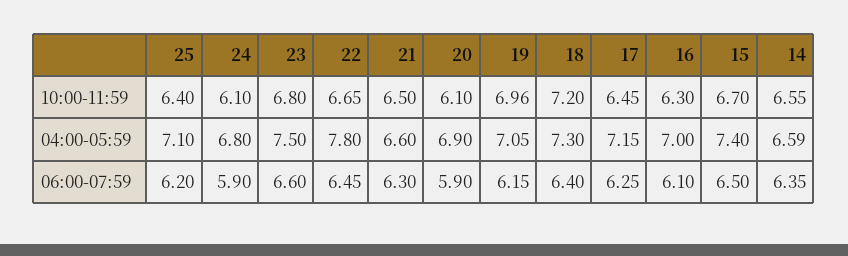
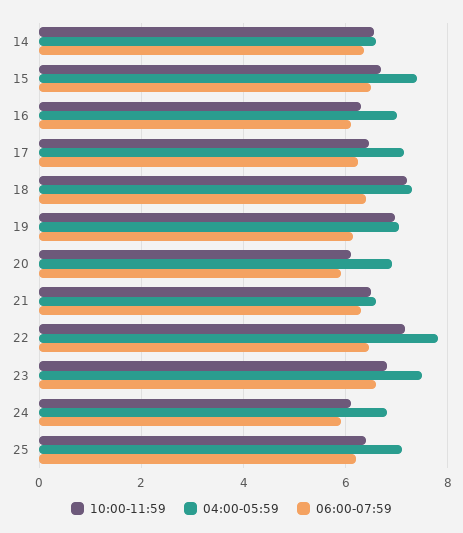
10:00-11:59, 22: 6.65 -> 7.2

